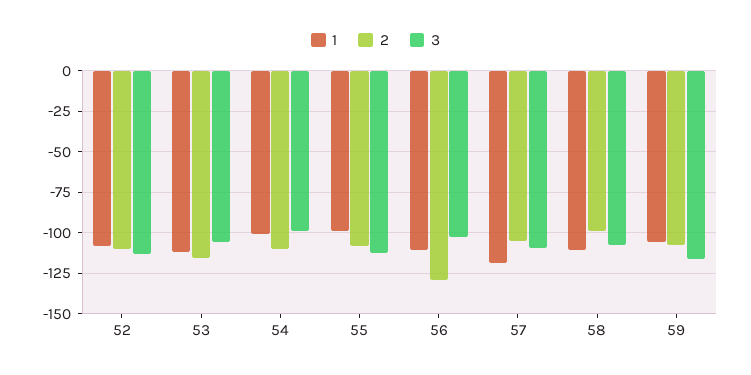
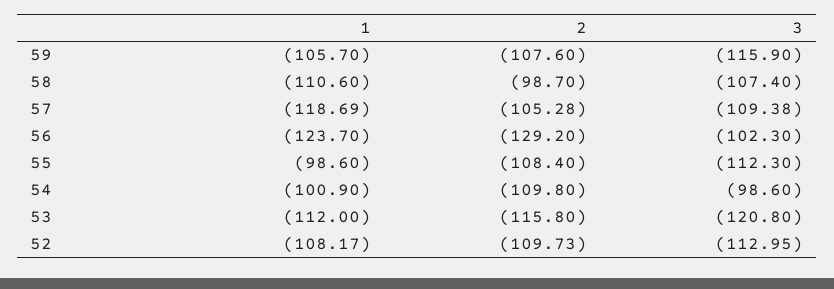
3, 53: -105 -> -120.8
1, 56: -110 -> -123.7

